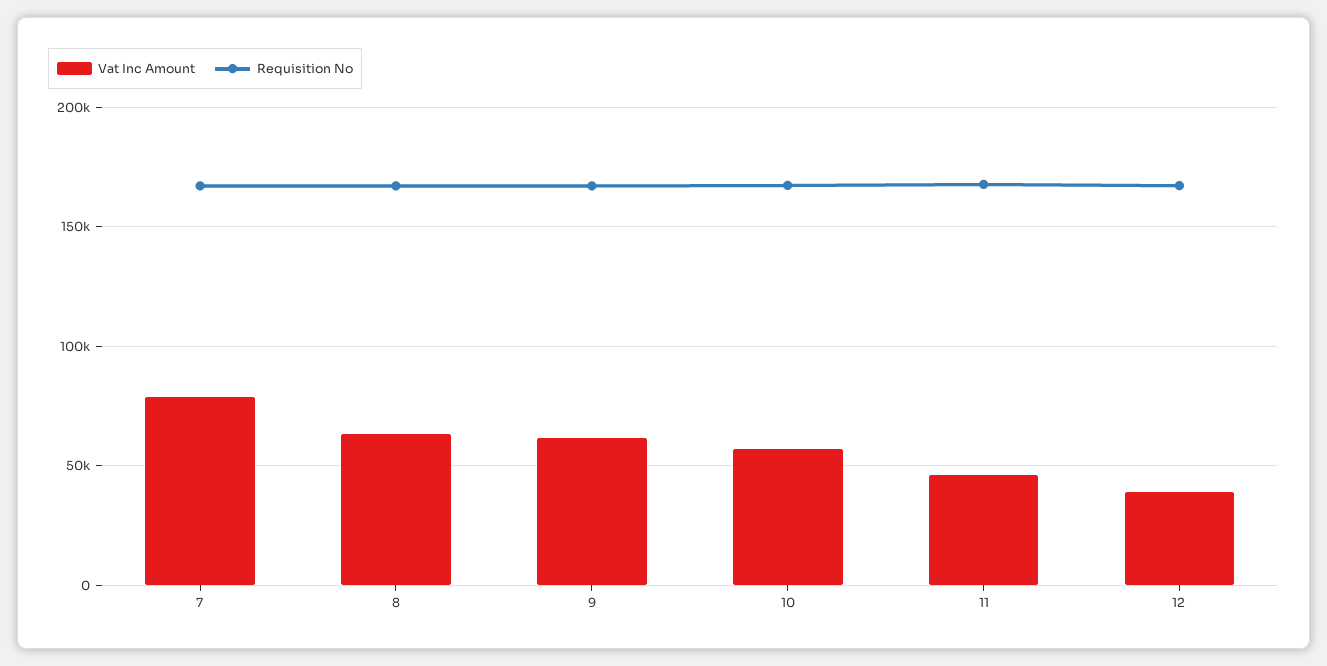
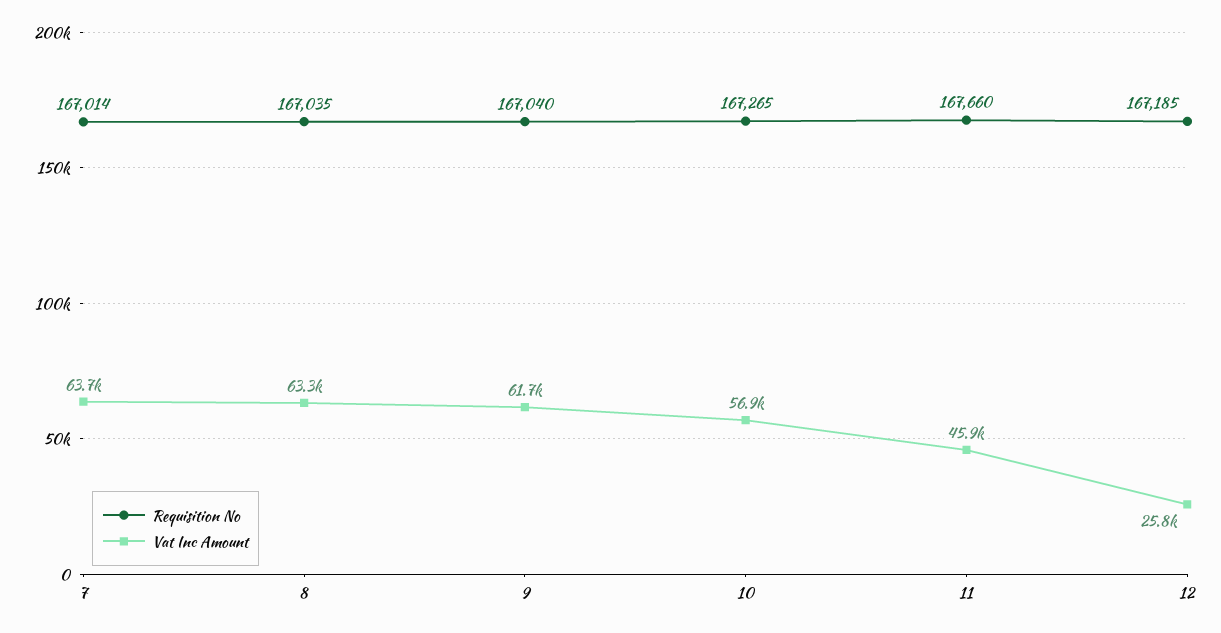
Vat Inc Amount, 7: 80000 -> 63700
Vat Inc Amount, 12: 40000 -> 25800

